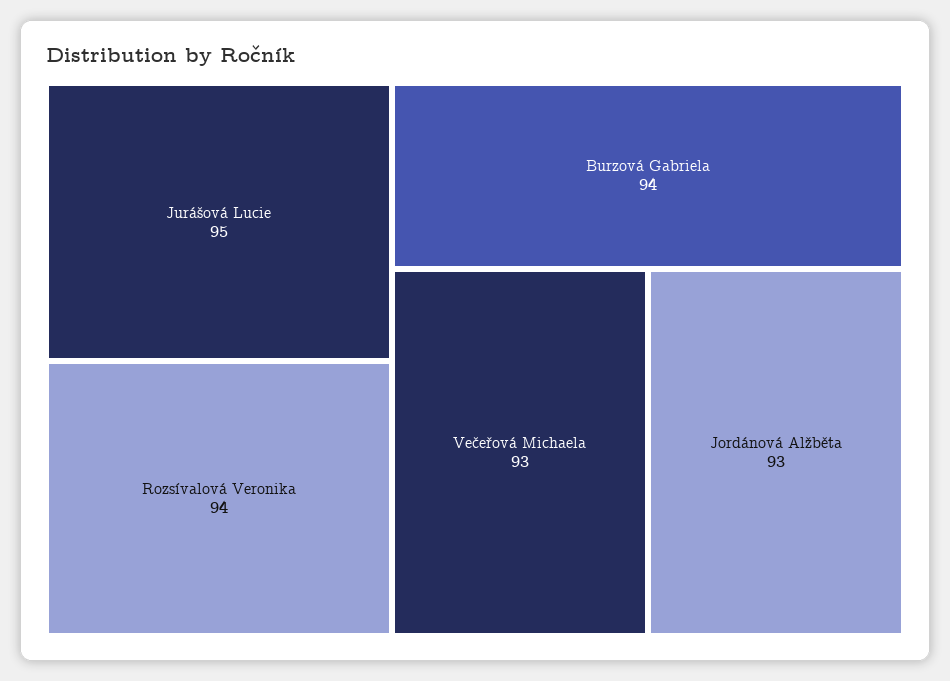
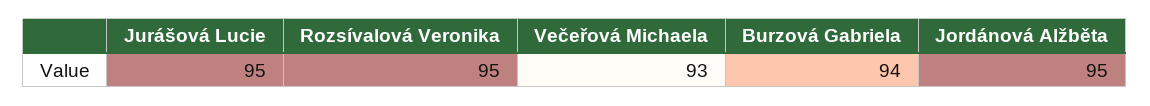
Rozsívalová Veronika: 94 -> 95
Jordánová Alžběta: 93 -> 95

